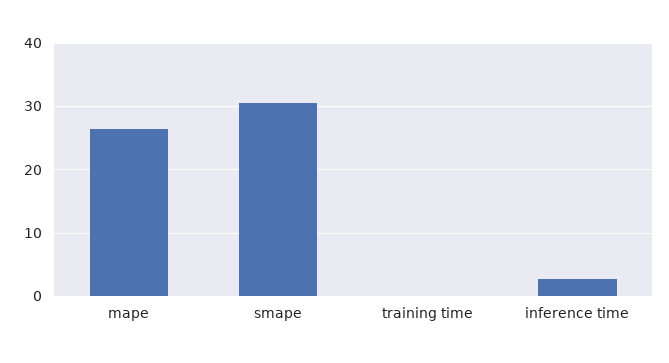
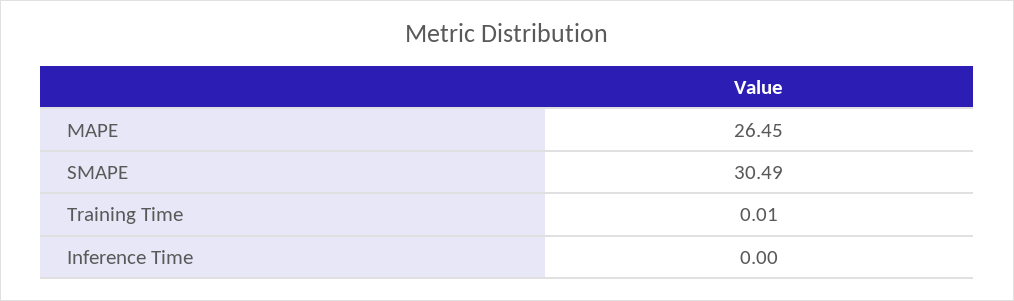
inference time: 3 -> 0

